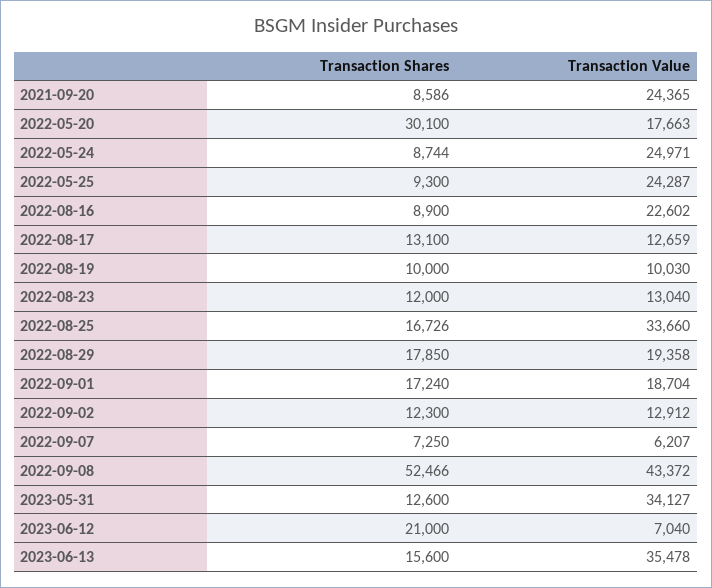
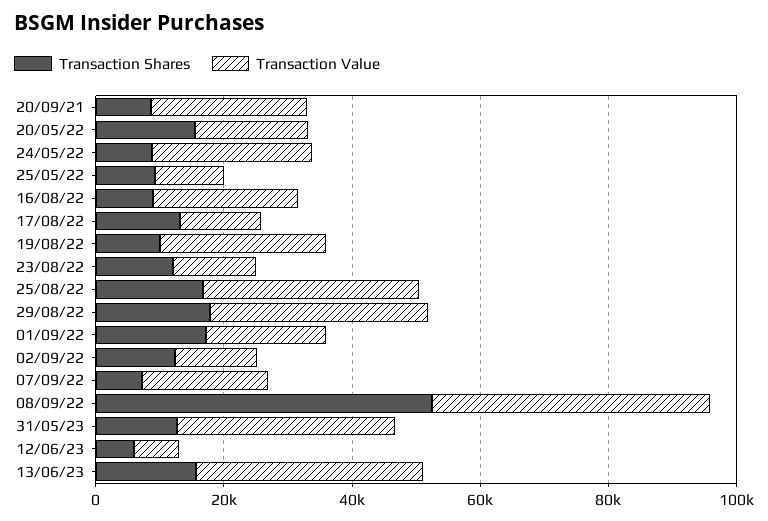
Transaction Shares, 2022-05-20: 30100 -> 15000
Transaction Value, 2022-05-25: 24287 -> 10000
Transaction Value, 2022-08-19: 10030 -> 25000
Transaction Value, 2022-08-29: 19358 -> 35000
Transaction Value, 2022-09-07: 6207 -> 20000
Transaction Shares, 2023-06-12: 21000 -> 5000

